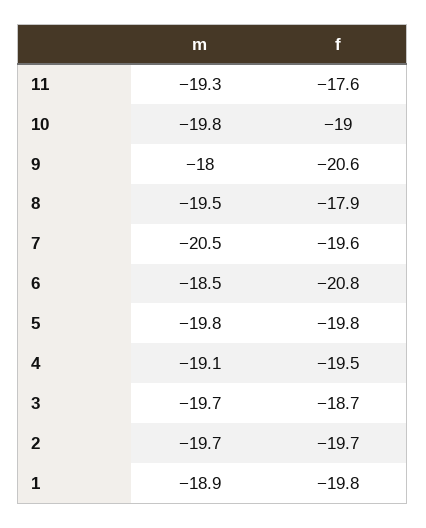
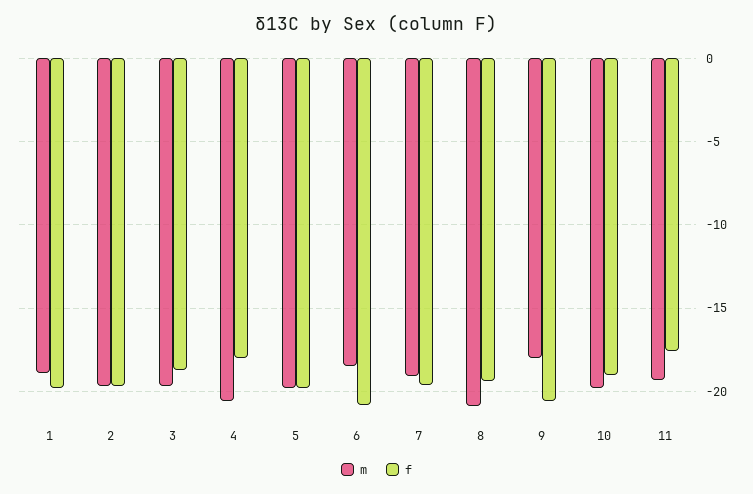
m, 8: -19.5 -> -21
f, 8: -17.9 -> -19.5
m, 7: -20.5 -> -19
m, 4: -19.1 -> -20.5
f, 4: -19.5 -> -18

